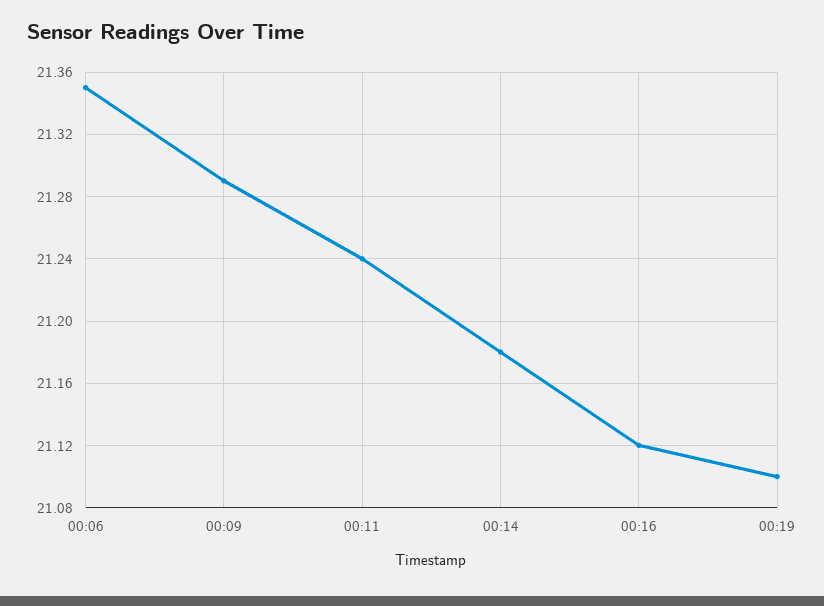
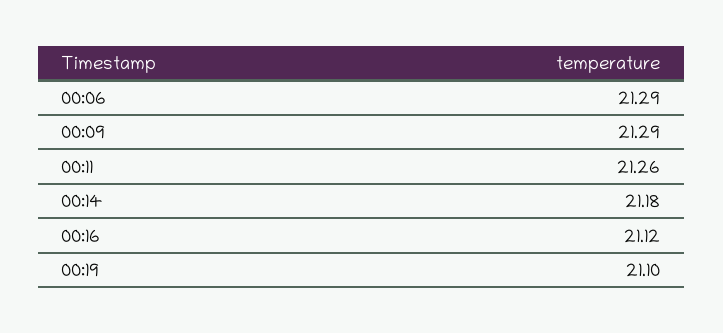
00:06: 21.35 -> 21.29
00:11: 21.24 -> 21.26

